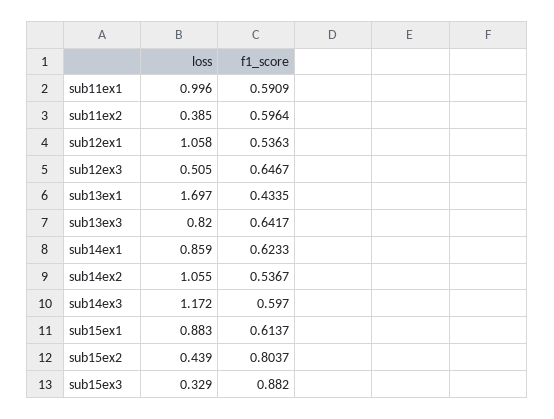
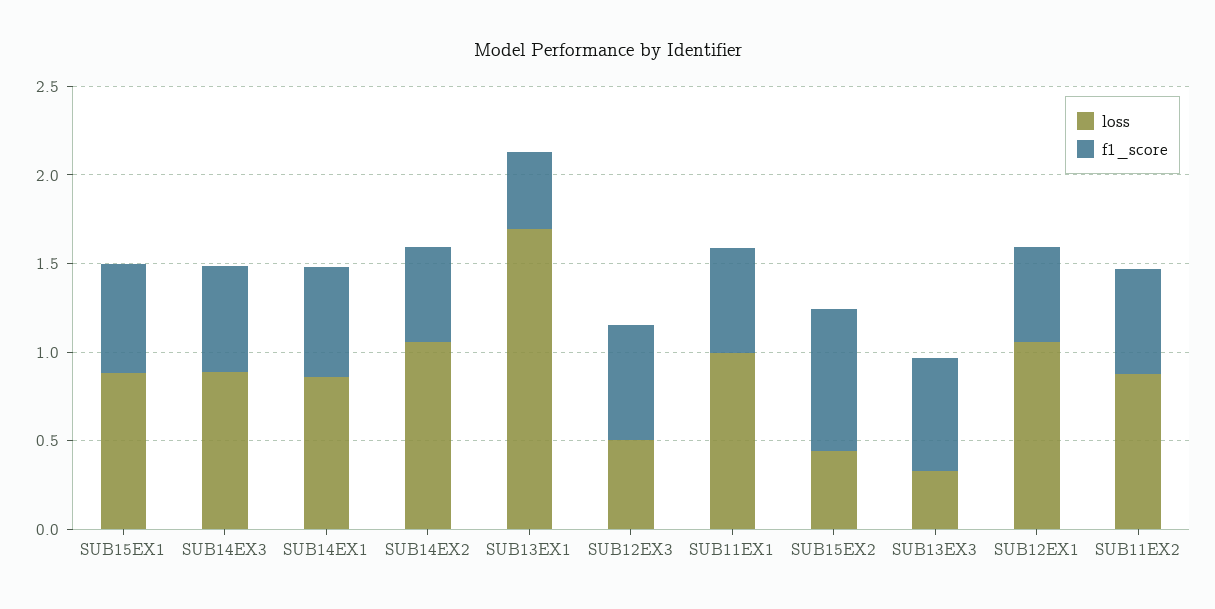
loss, sub11ex2: 0.385 -> 0.9
loss, sub13ex3: 0.82 -> 0.3
loss, sub14ex3: 1.172 -> 0.9
loss, sub15ex3: 0.329 -> none
f1_score, sub15ex3: 0.882 -> none

